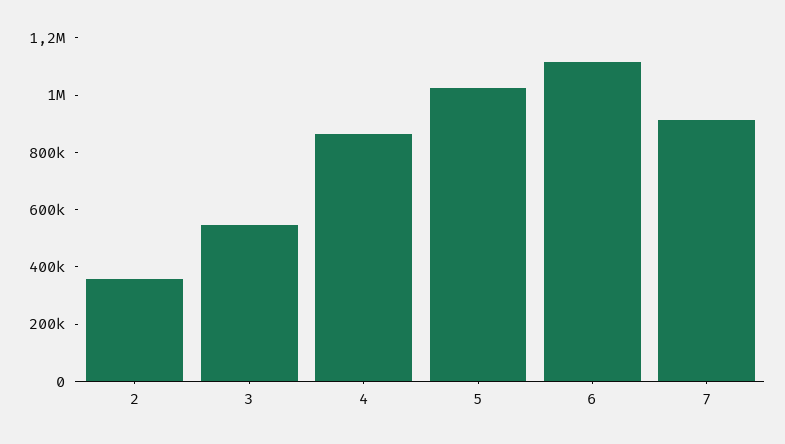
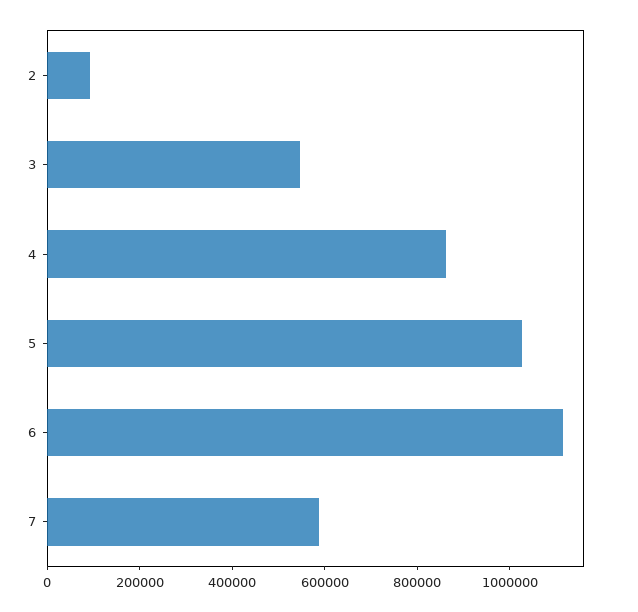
2: 350000 -> 100000
7: 900000 -> 600000

